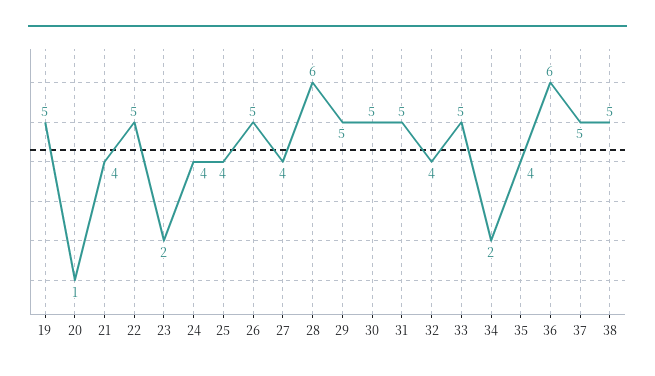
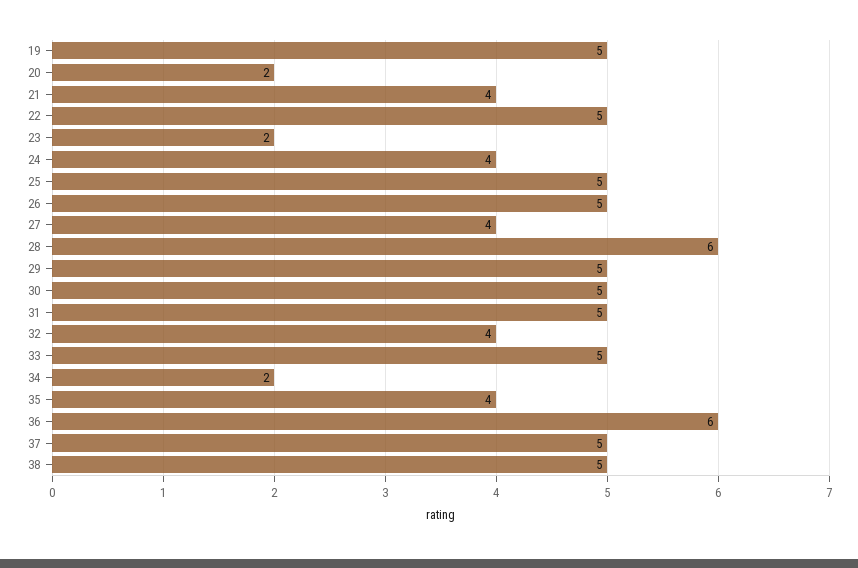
20: 1 -> 2
25: 4 -> 5

